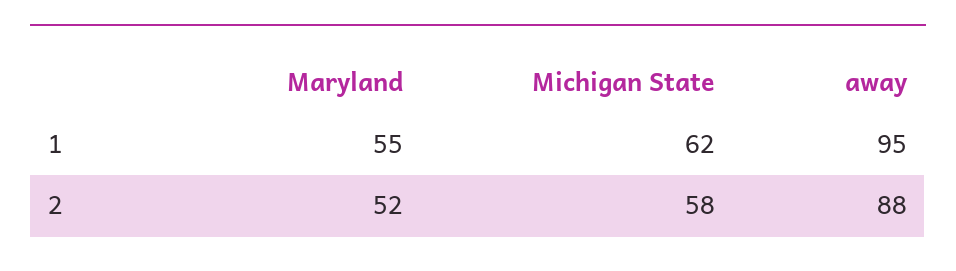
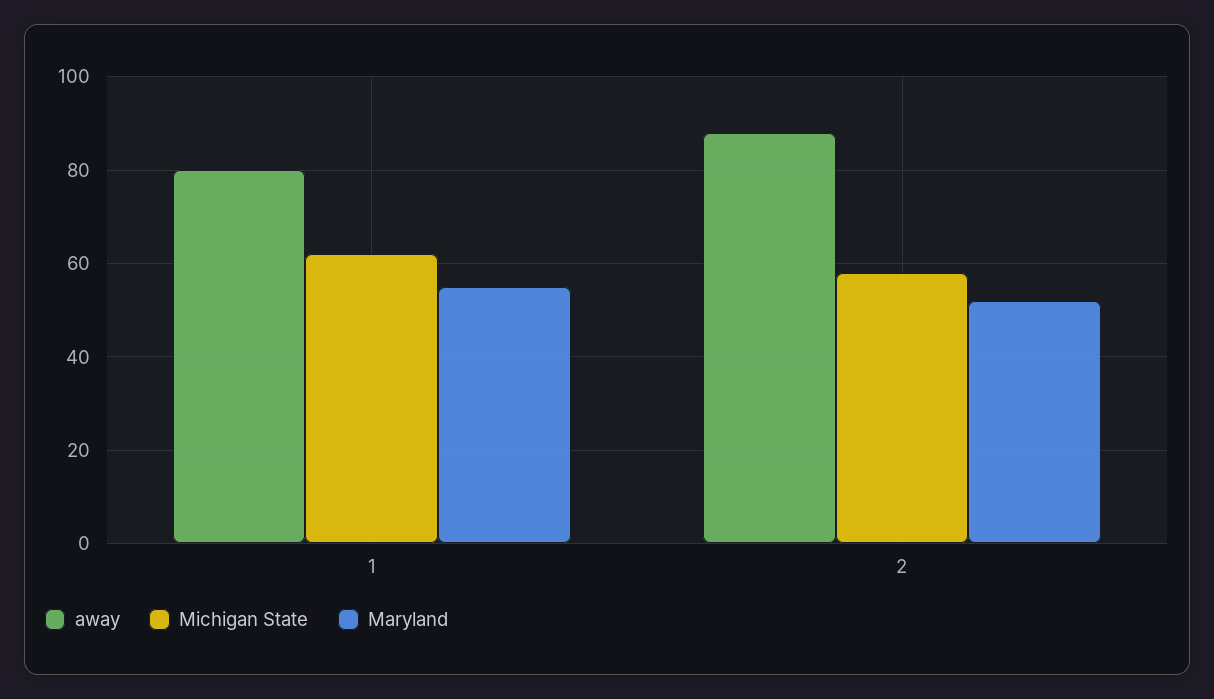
away, 1: 95 -> 80

